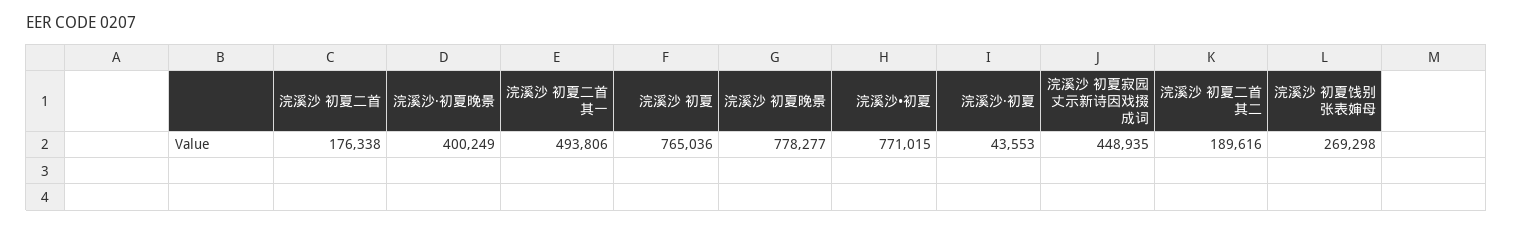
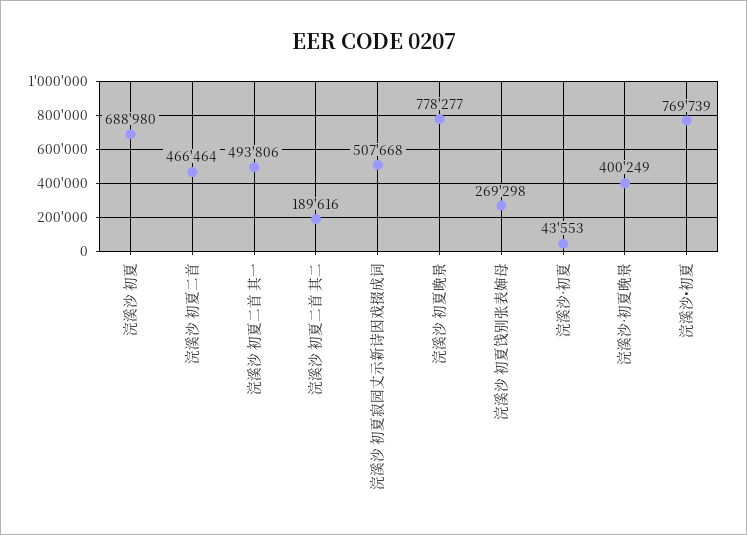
浣溪沙 初夏二首: 176338 -> 466464
浣溪沙 初夏: 765036 -> 688980
浣溪沙•初夏: 771015 -> 769739
浣溪沙 初夏寂园丈示新诗因戏掇成词: 448935 -> 507668

